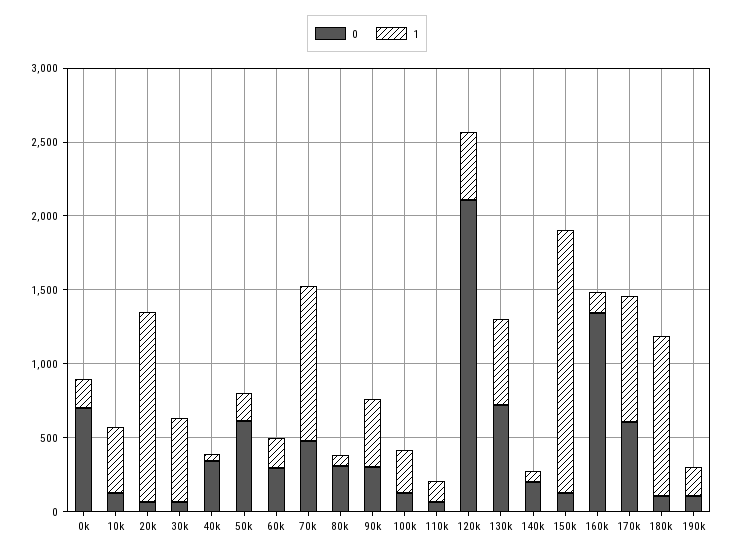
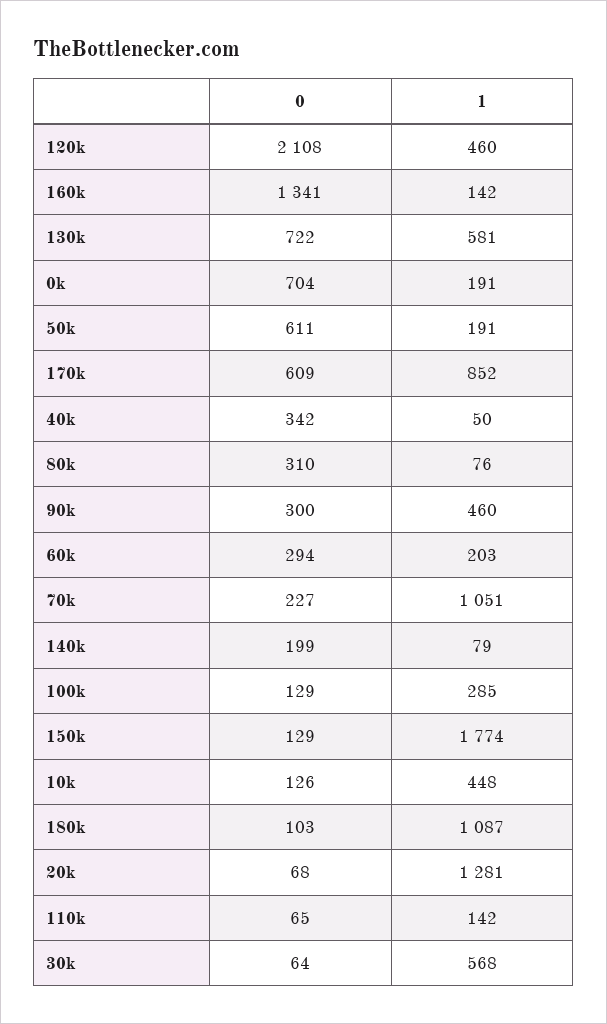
0, 70k: 500 -> 227
0, 190k: 100 -> none
1, 190k: 200 -> none

